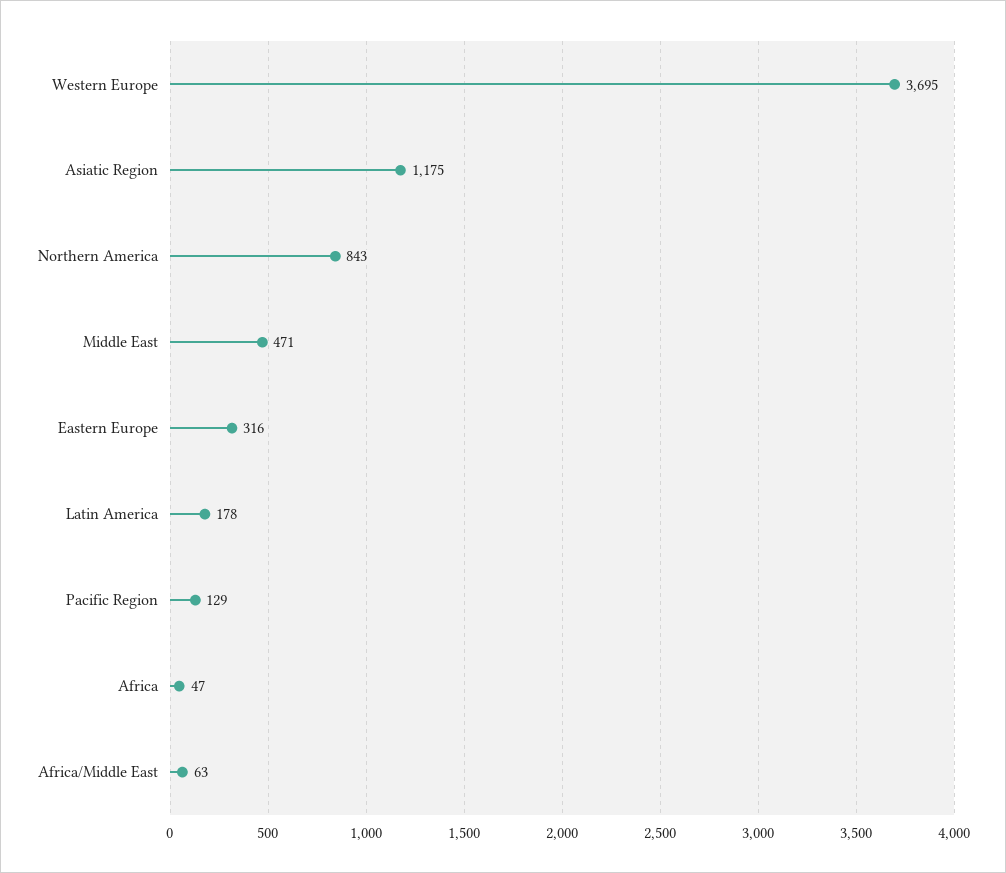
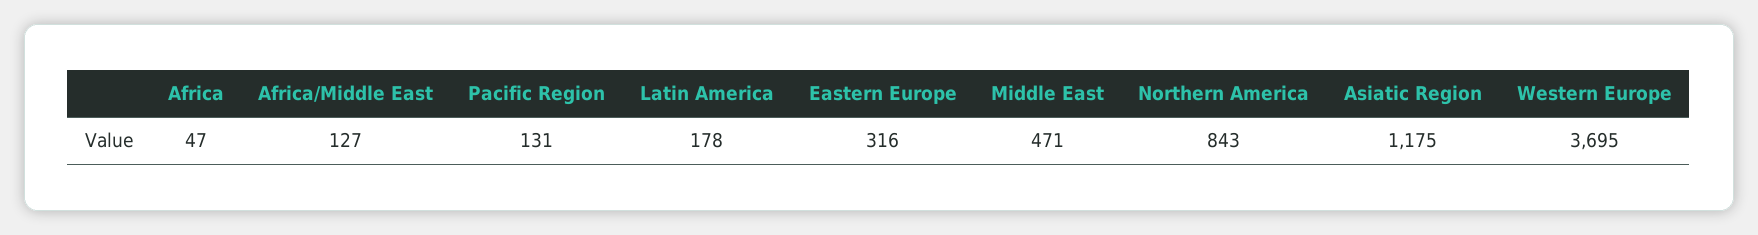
Pacific Region: 129 -> 131
Africa/Middle East: 63 -> 127

